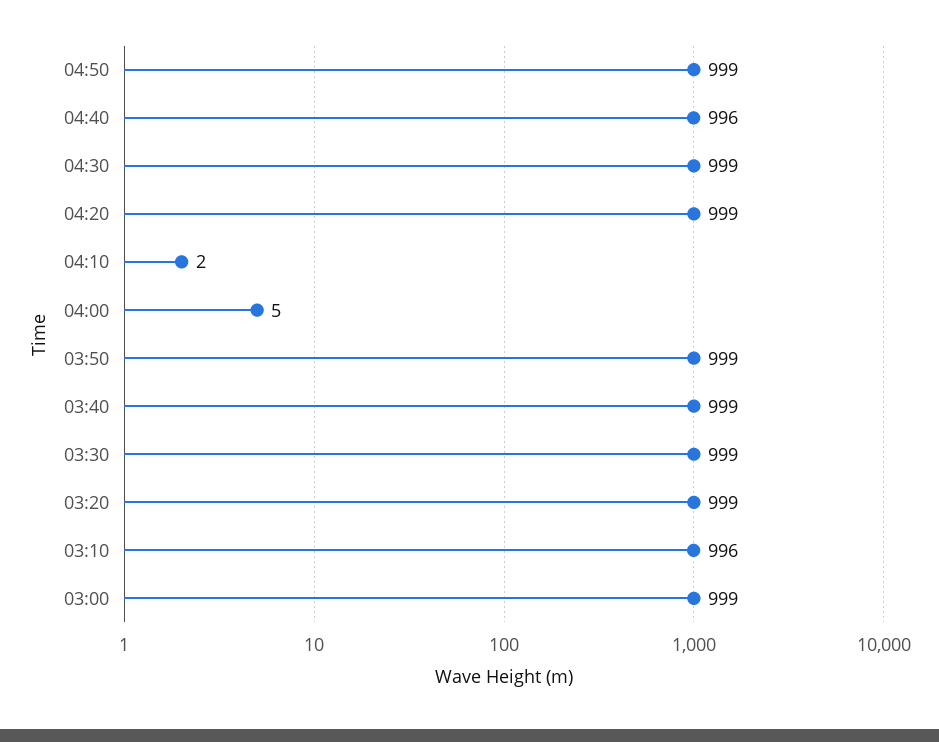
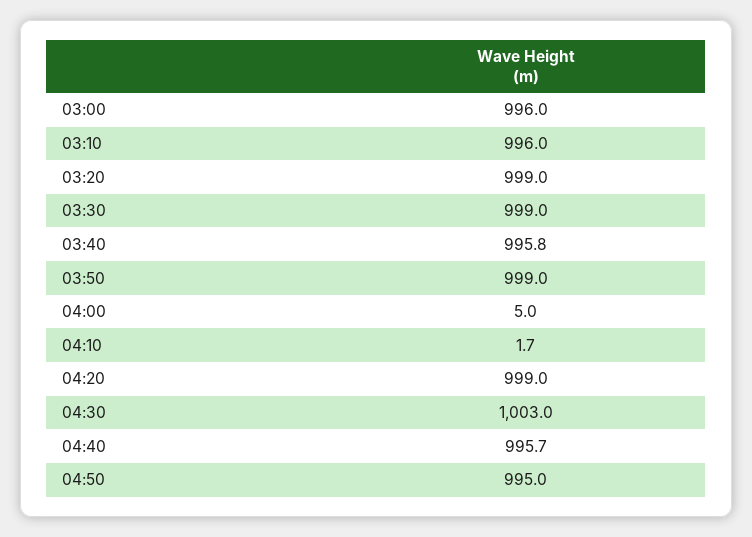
04:50: 999 -> 995
04:30: 999 -> 1003
03:40: 999 -> 995.8
03:00: 999 -> 996

